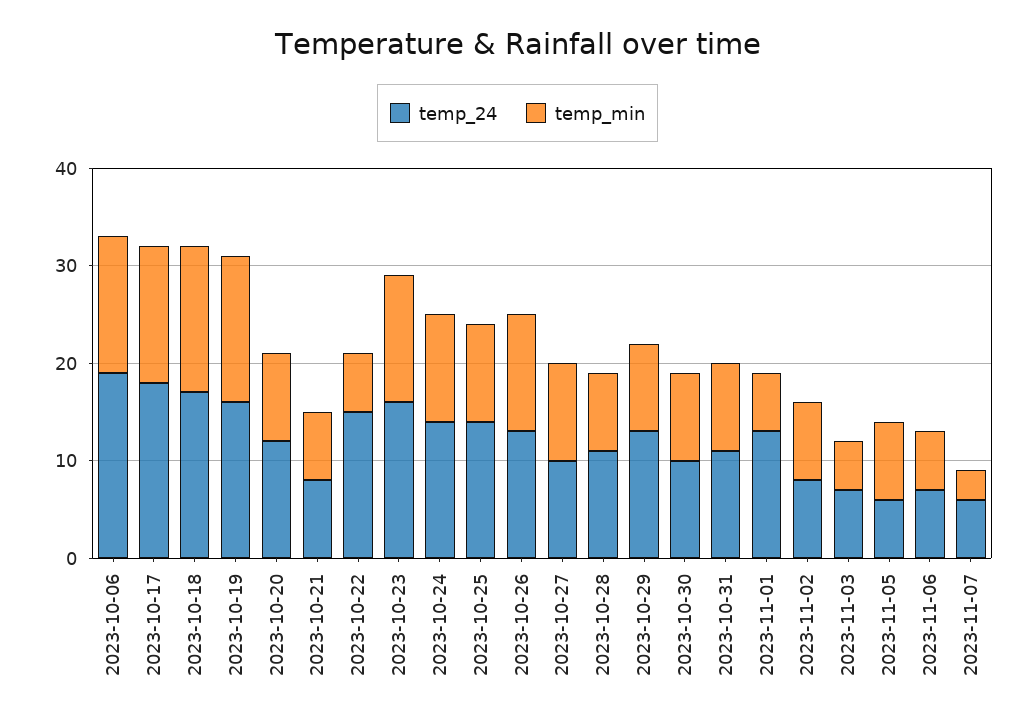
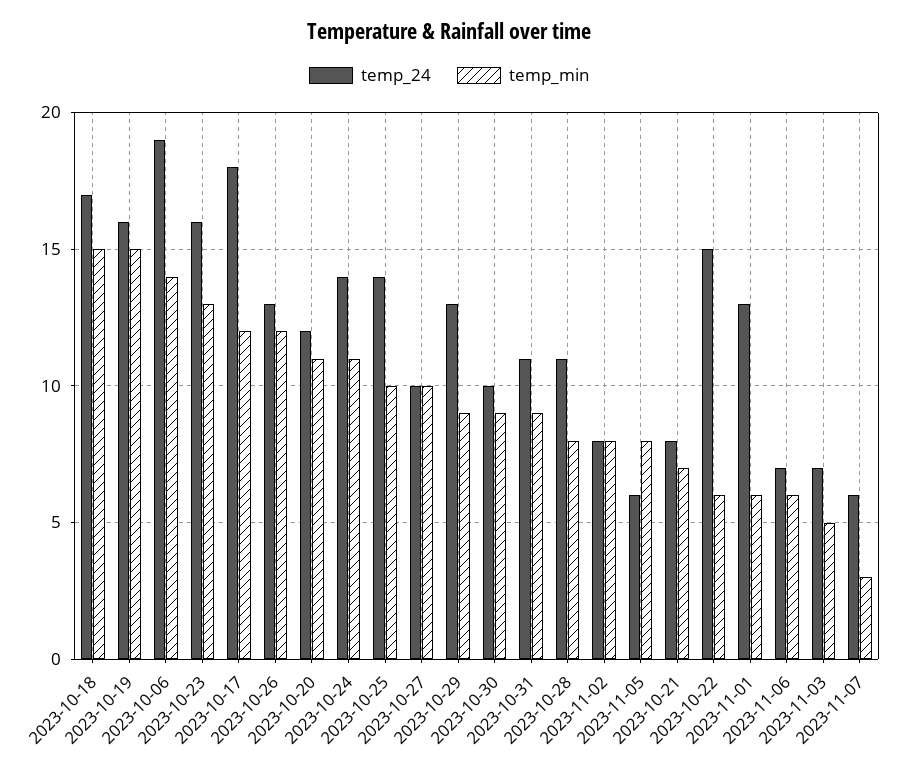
temp_min, 2023-10-17: 14 -> 12
temp_min, 2023-10-20: 9 -> 11

